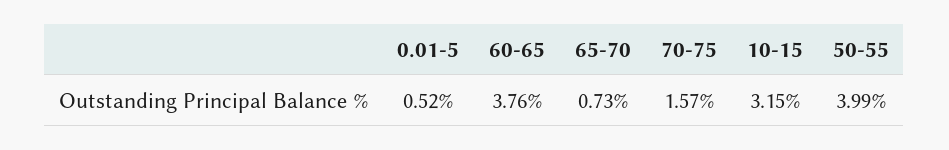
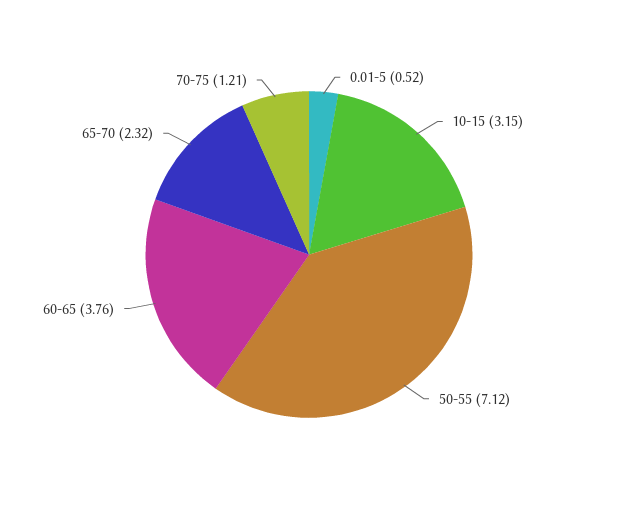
65-70: 0.73 -> 2.32
70-75: 1.57 -> 1.21
50-55: 3.99 -> 7.12

